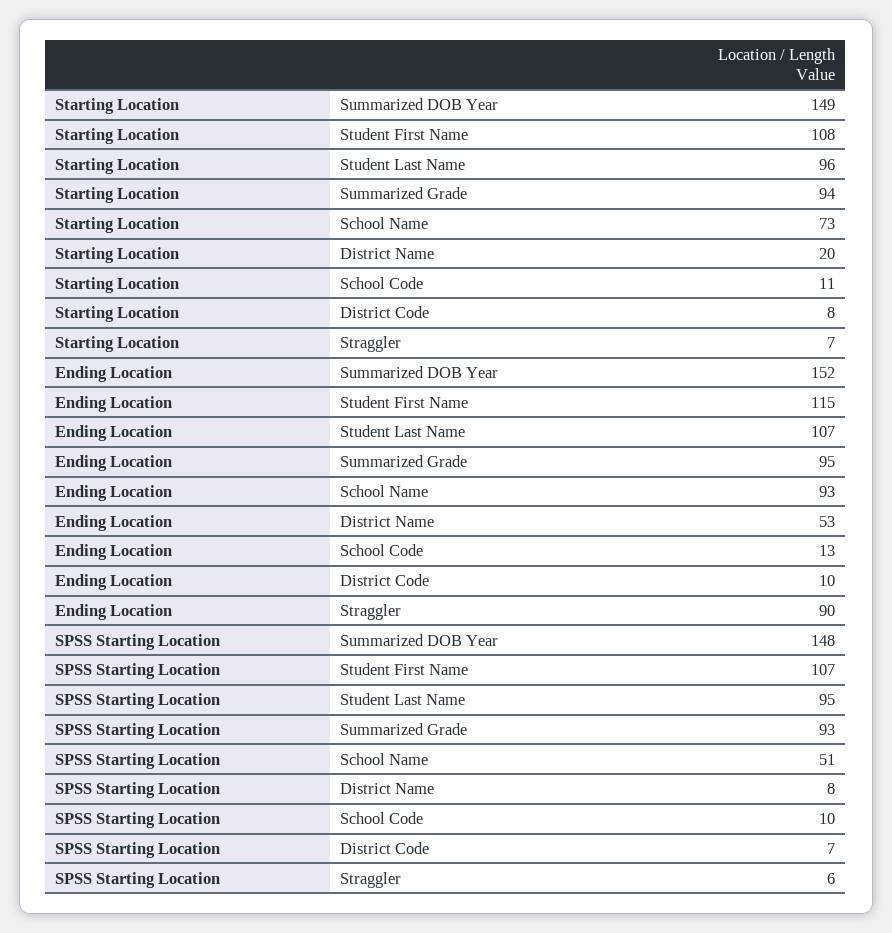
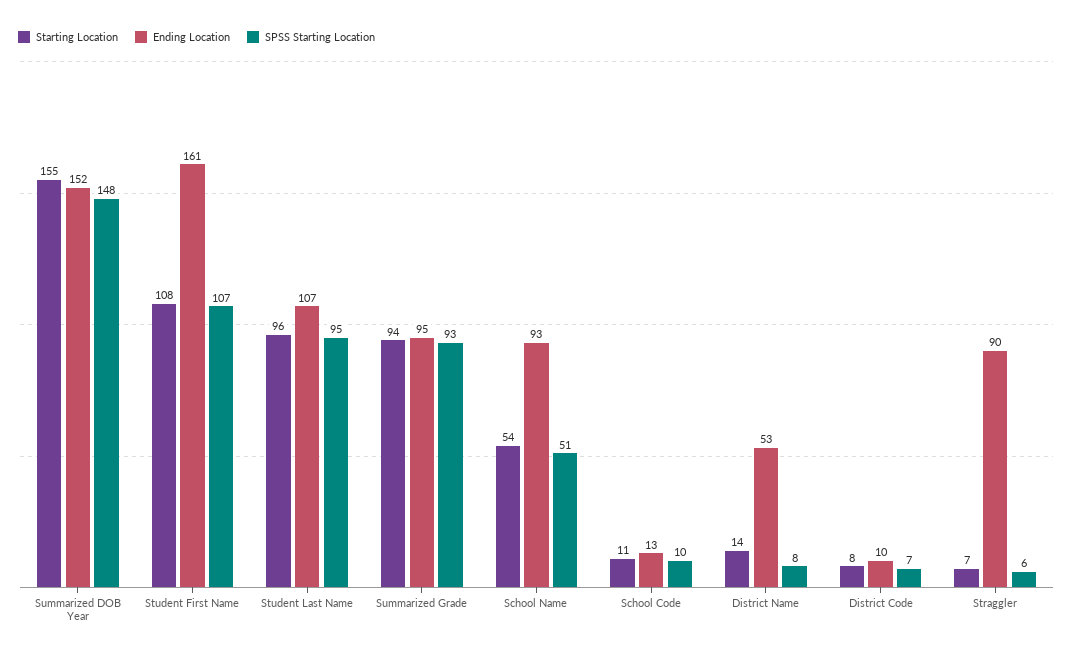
Starting Location, Summarized DOB Year: 149 -> 155
Starting Location, School Name: 73 -> 54
Starting Location, District Name: 20 -> 14
Ending Location, Student First Name: 115 -> 161

